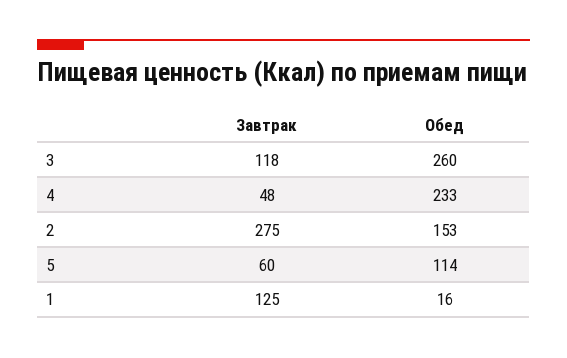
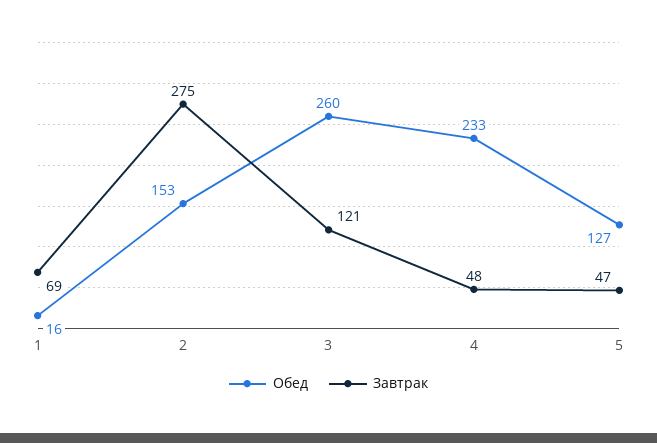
Завтрак, 3: 118 -> 121
Завтрак, 5: 60 -> 47
Обед, 5: 114 -> 127
Завтрак, 1: 125 -> 69

